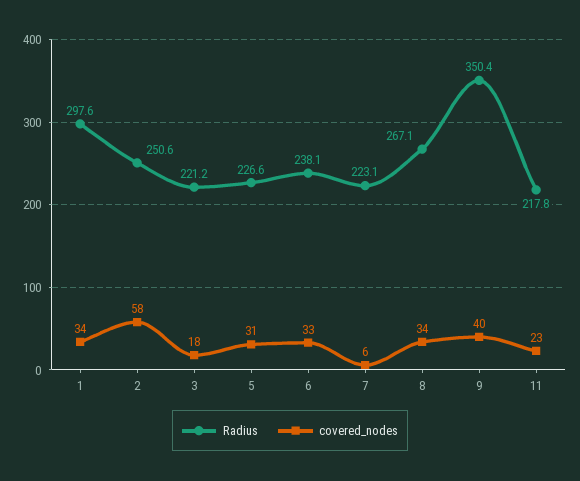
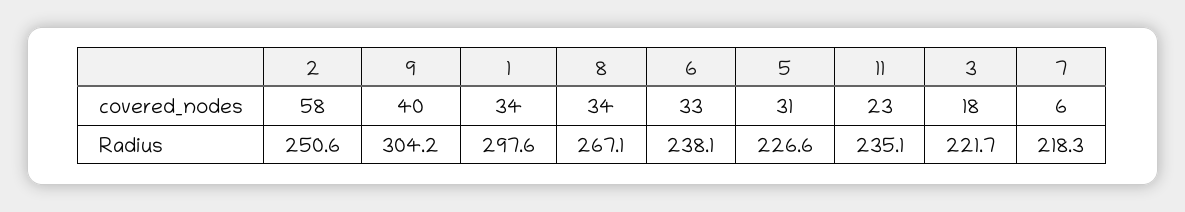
Radius, 3: 221.2 -> 221.7
Radius, 7: 223.1 -> 218.3
Radius, 9: 350.4 -> 304.2
Radius, 11: 217.8 -> 235.1

